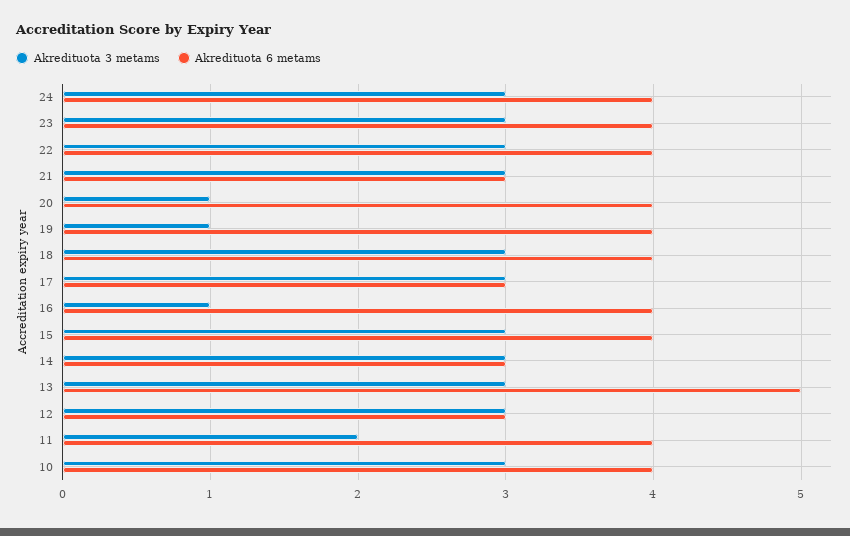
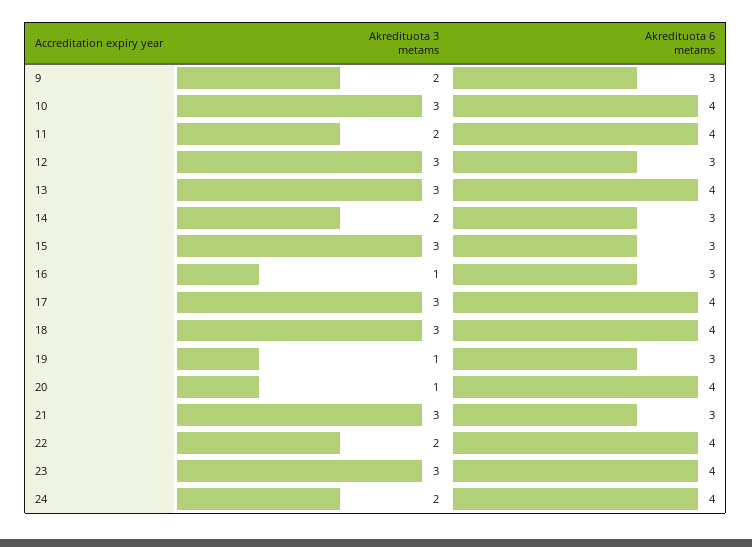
Akredituota 3 metams, 24: 3 -> 2
Akredituota 3 metams, 22: 3 -> 2
Akredituota 6 metams, 19: 4 -> 3
Akredituota 6 metams, 17: 3 -> 4
Akredituota 6 metams, 16: 4 -> 3
Akredituota 6 metams, 15: 4 -> 3
Akredituota 3 metams, 14: 3 -> 2
Akredituota 6 metams, 13: 5 -> 4
Akredituota 3 metams, 9: none -> 2
Akredituota 6 metams, 9: none -> 3

